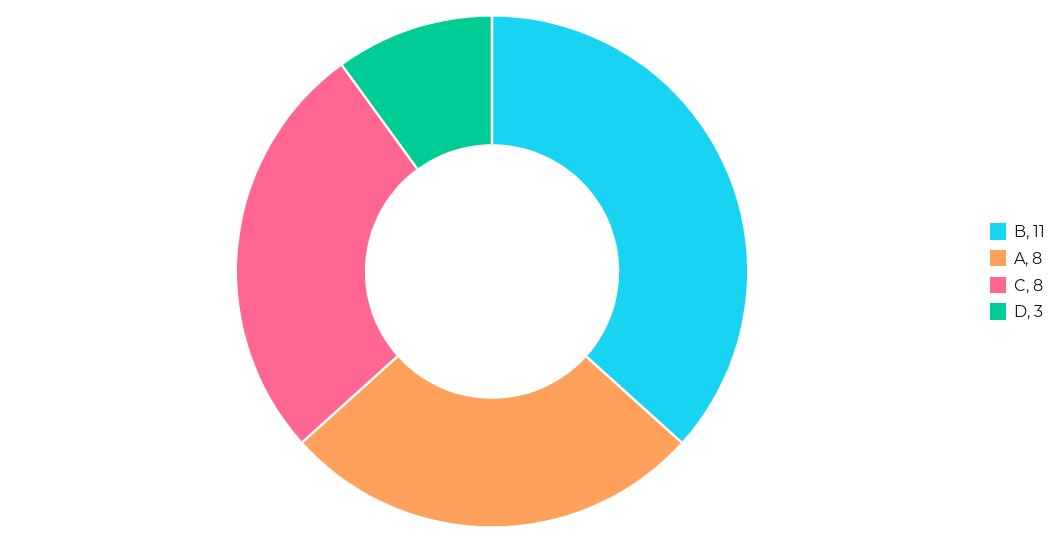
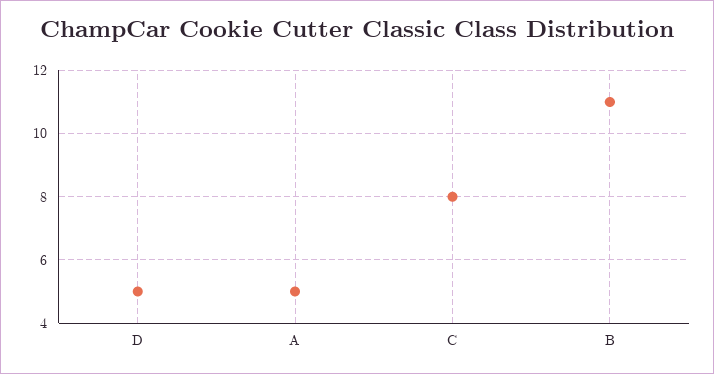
A: 8 -> 5
D: 3 -> 5

